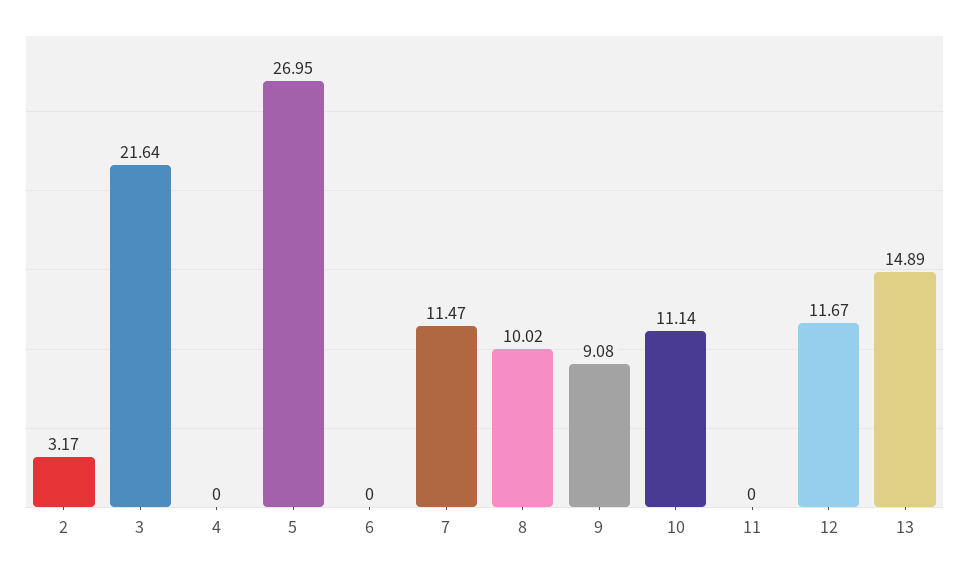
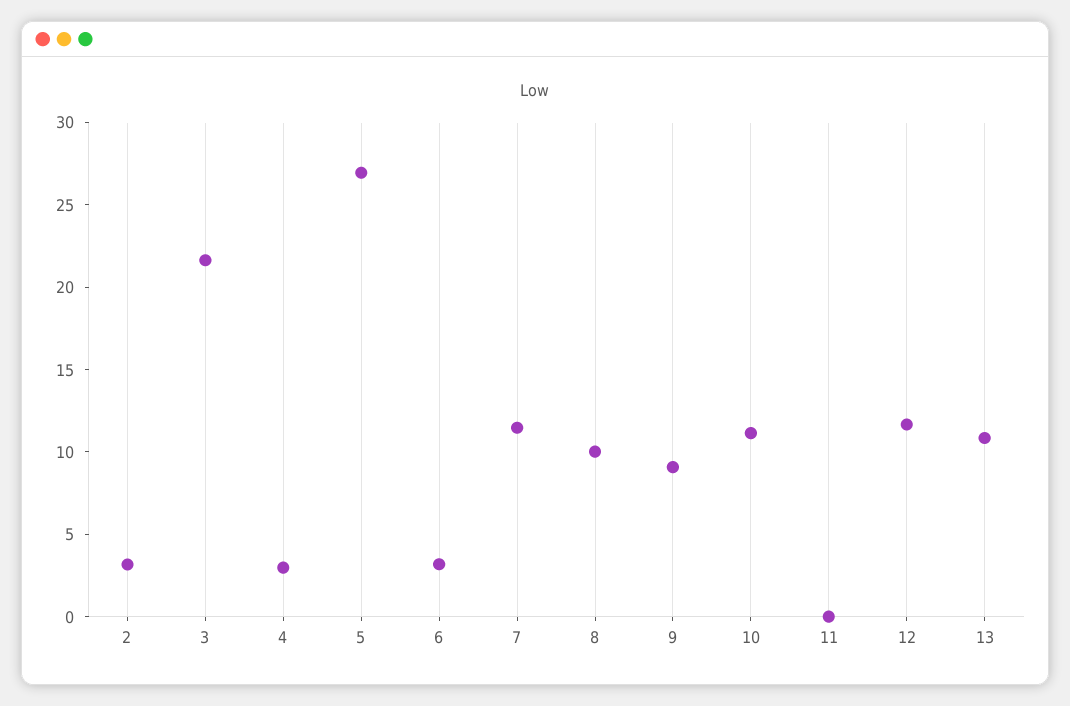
4: 0 -> 3
6: 0 -> 3
13: 14.89 -> 11

